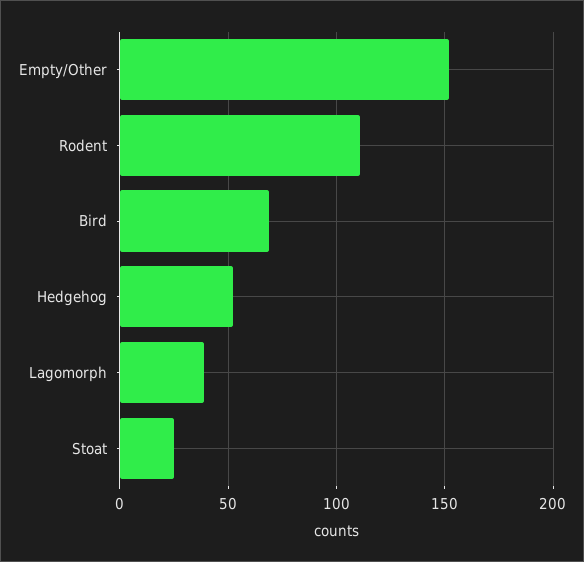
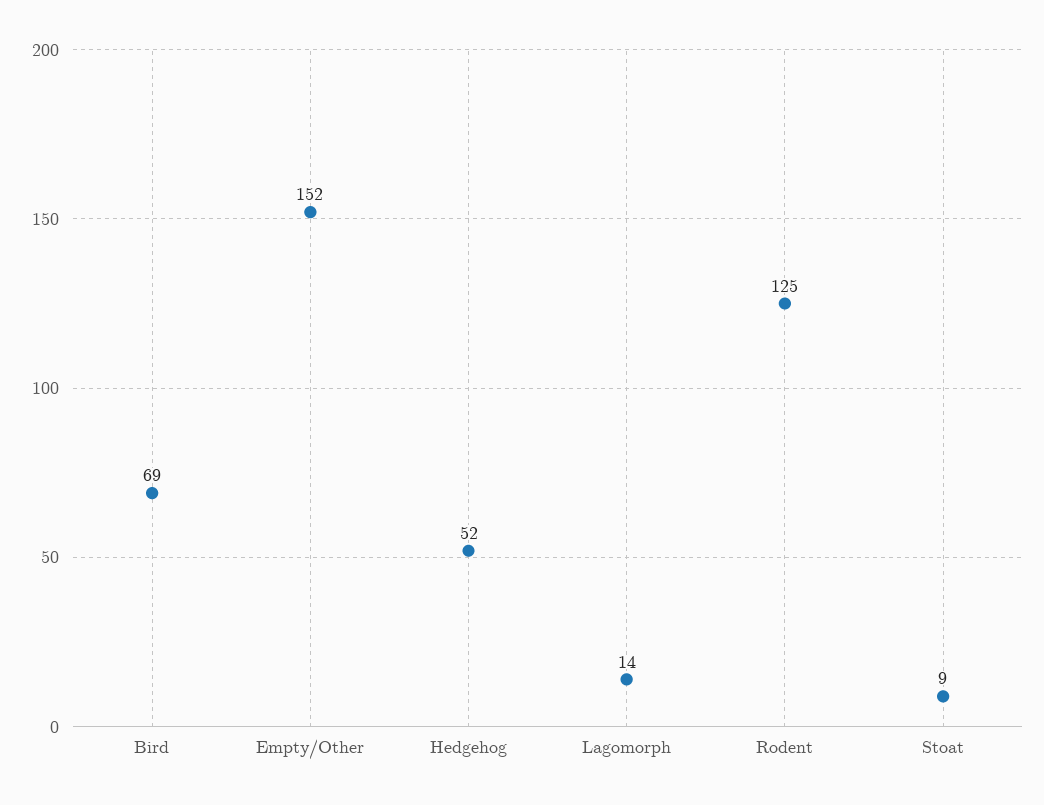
Rodent: 110 -> 125
Lagomorph: 40 -> 14
Stoat: 25 -> 9

